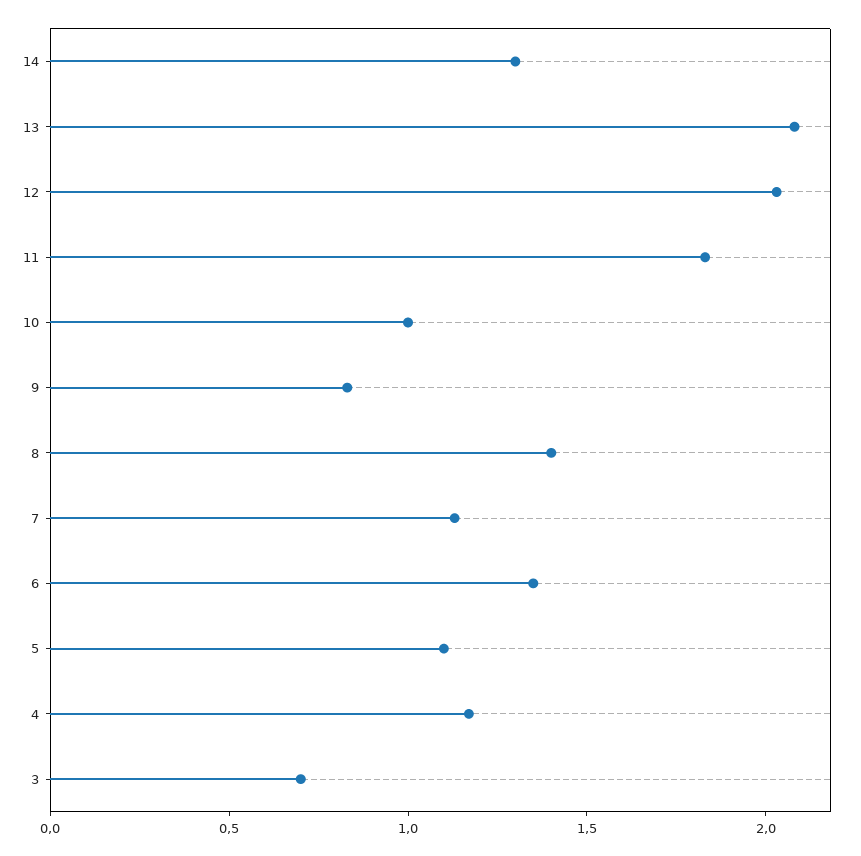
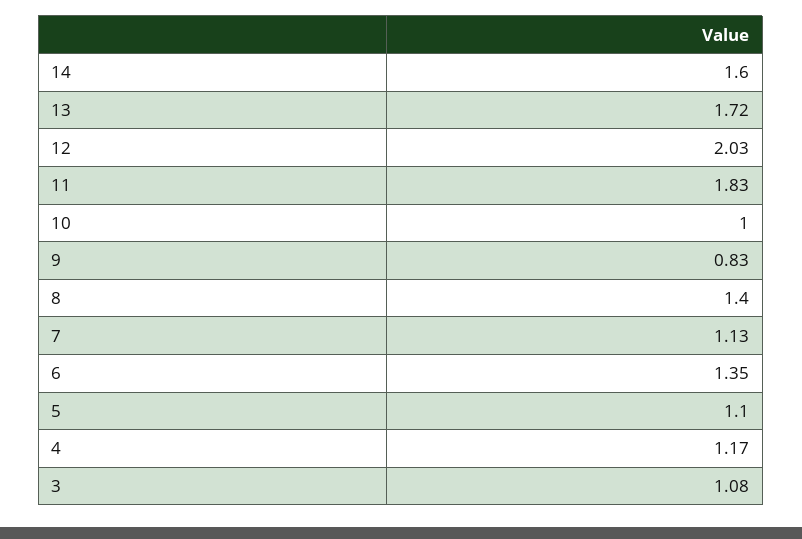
14: 1.3 -> 1.6
13: 2.1 -> 1.72
3: 0.7 -> 1.08

